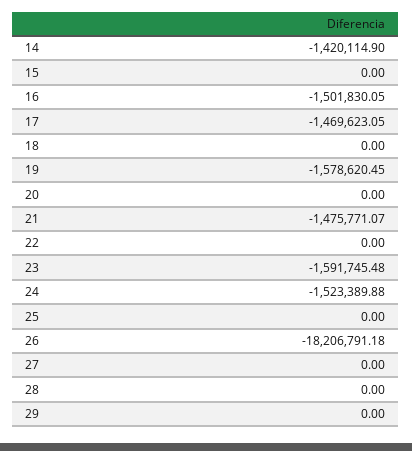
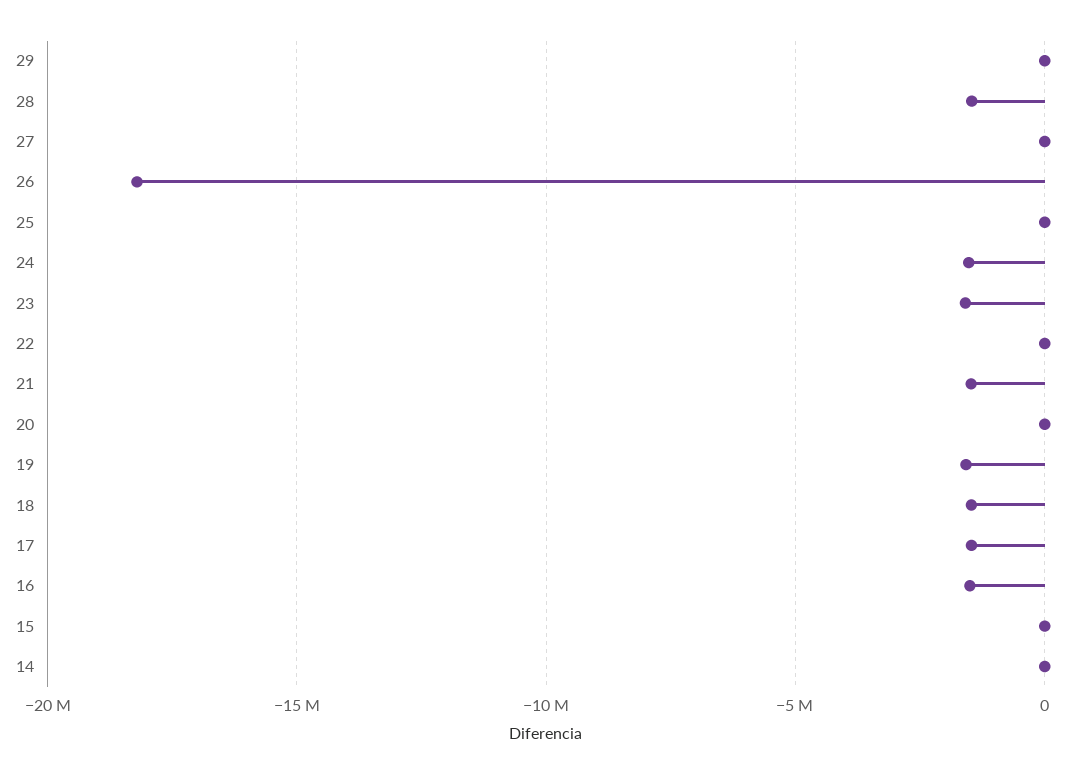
14: -1420114.9 -> 0
18: 0 -> -1500000
28: 0 -> -1500000

